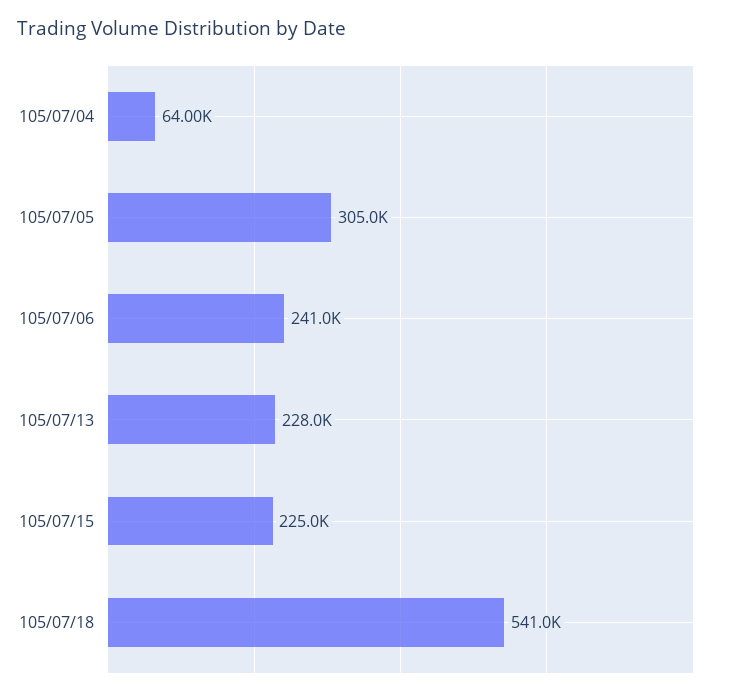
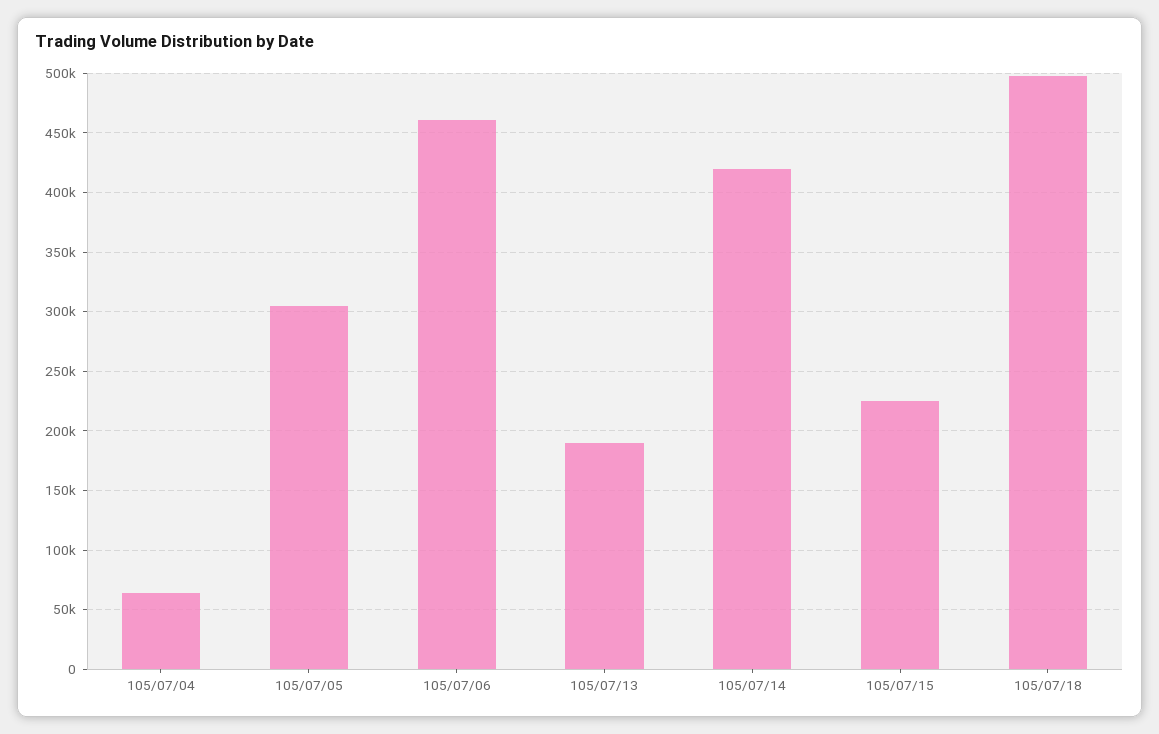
105/07/06: 241000 -> 460000
105/07/13: 228000 -> 190000
105/07/18: 541000 -> 500000
105/07/14: none -> 420000

